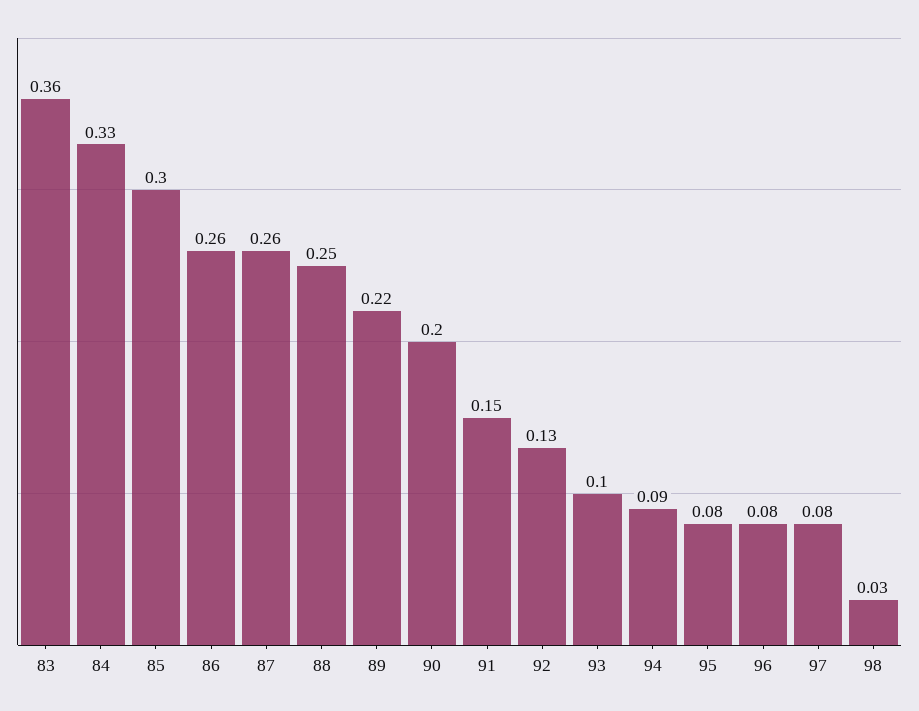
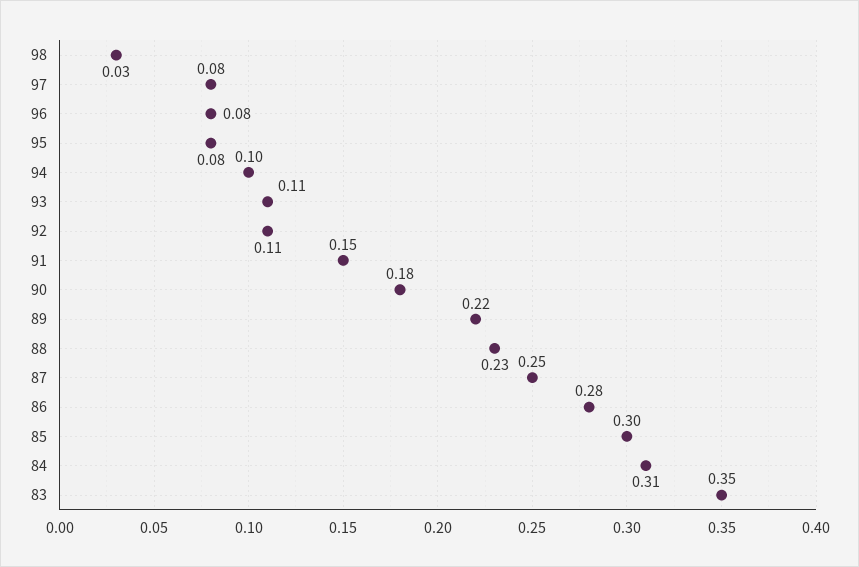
83: 0.36 -> 0.35
84: 0.33 -> 0.31
86: 0.26 -> 0.28
87: 0.26 -> 0.25
88: 0.25 -> 0.23
90: 0.2 -> 0.18
92: 0.13 -> 0.11
93: 0.1 -> 0.11
94: 0.09 -> 0.1

